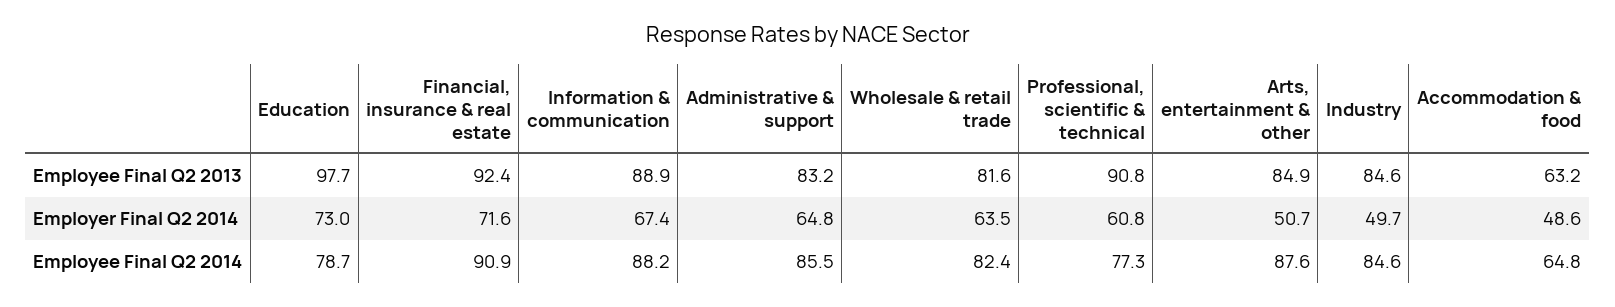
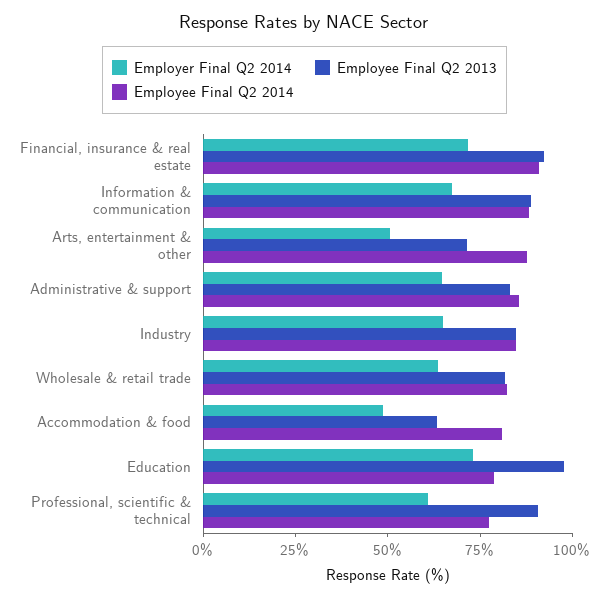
Employee Final Q2 2013, Arts, entertainment & other: 84.9 -> 70
Employer Final Q2 2014, Industry: 49.7 -> 65
Employee Final Q2 2014, Accommodation & food: 64.8 -> 80

